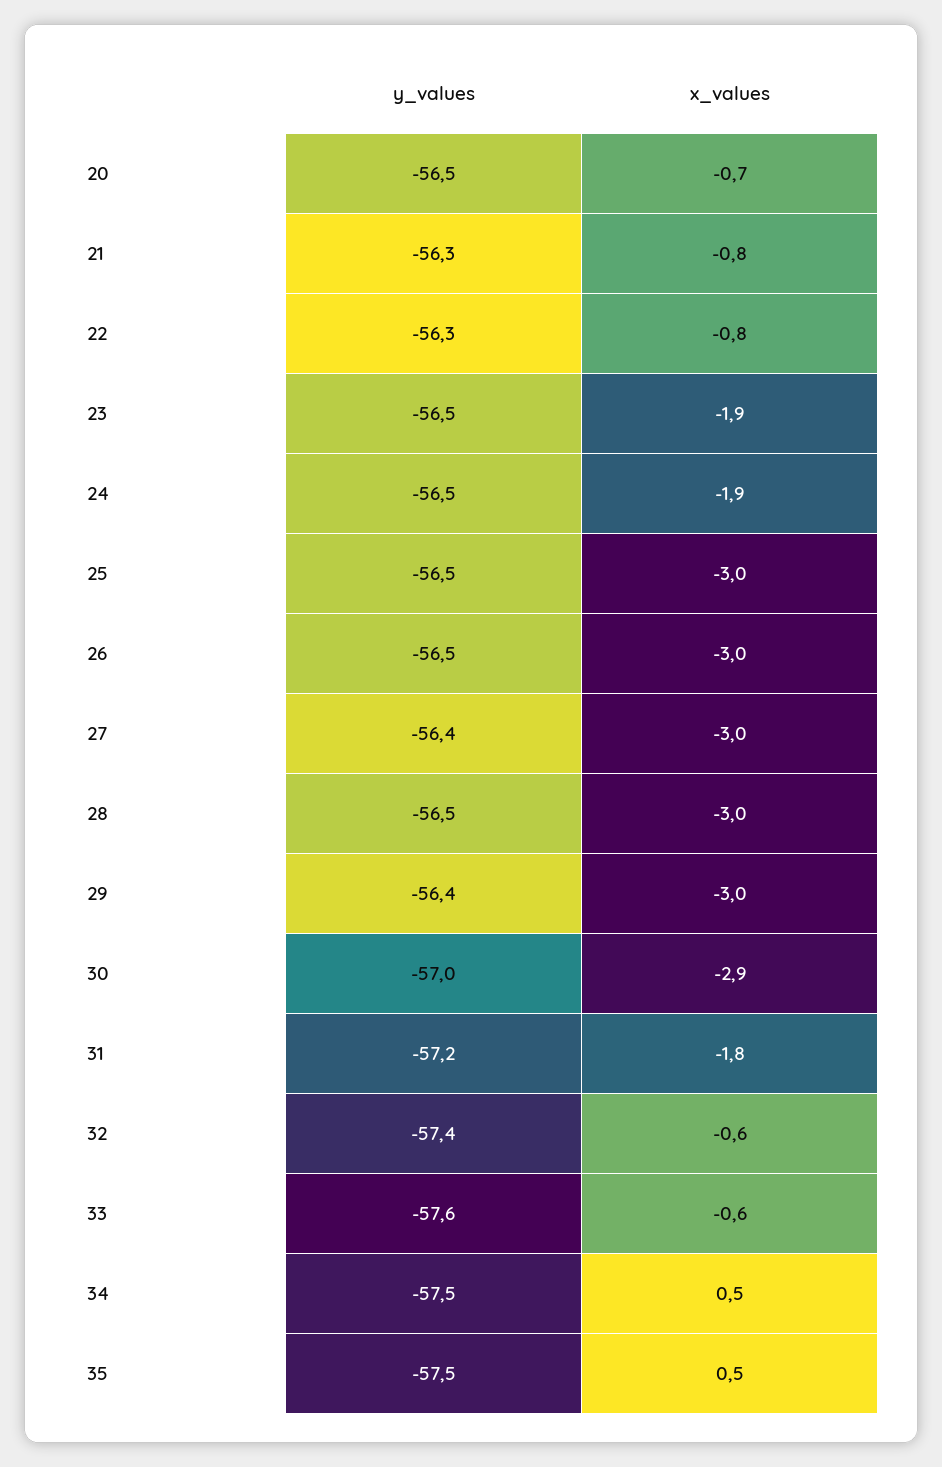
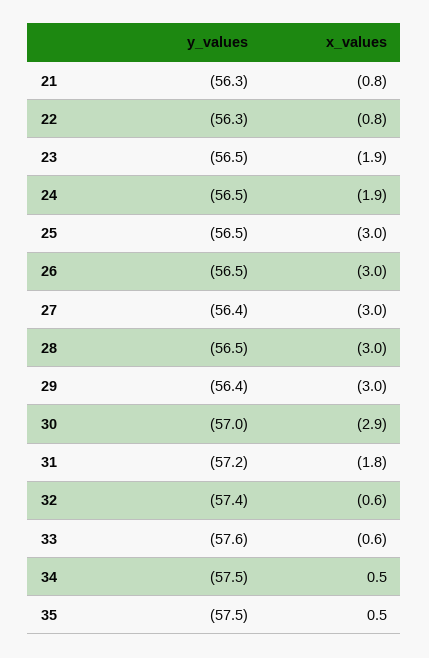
y_values, 20: -56.5 -> none
x_values, 20: -0.7 -> none

